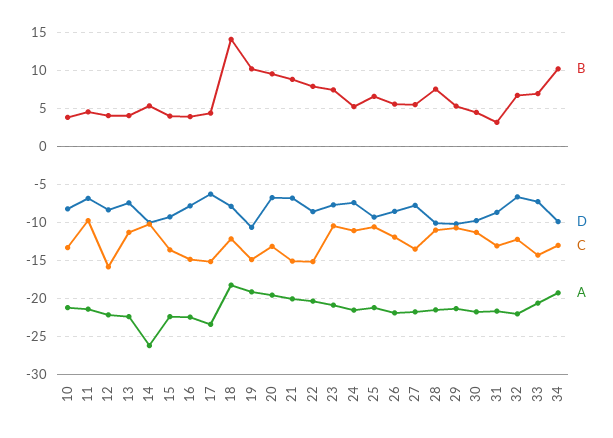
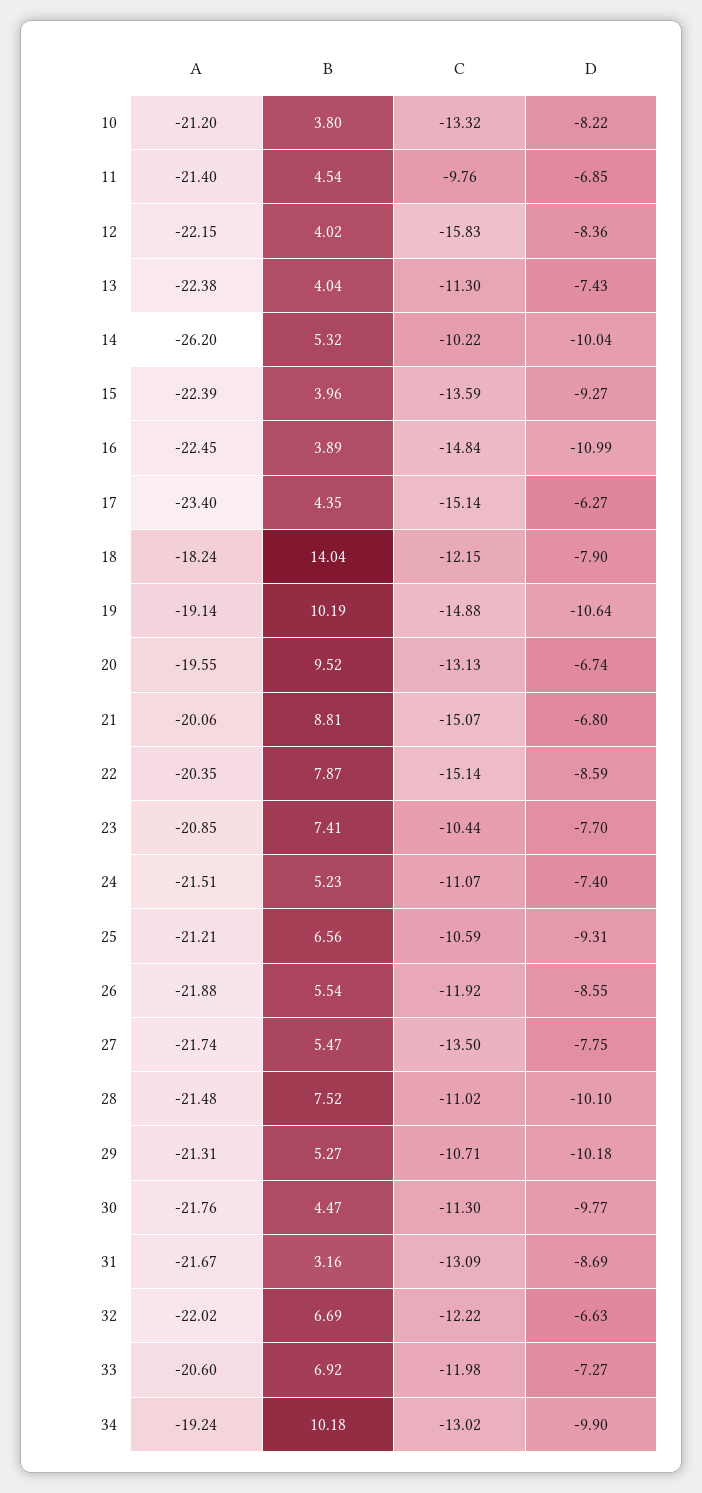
D, 16: -8 -> -10.99
C, 33: -14 -> -11.98

